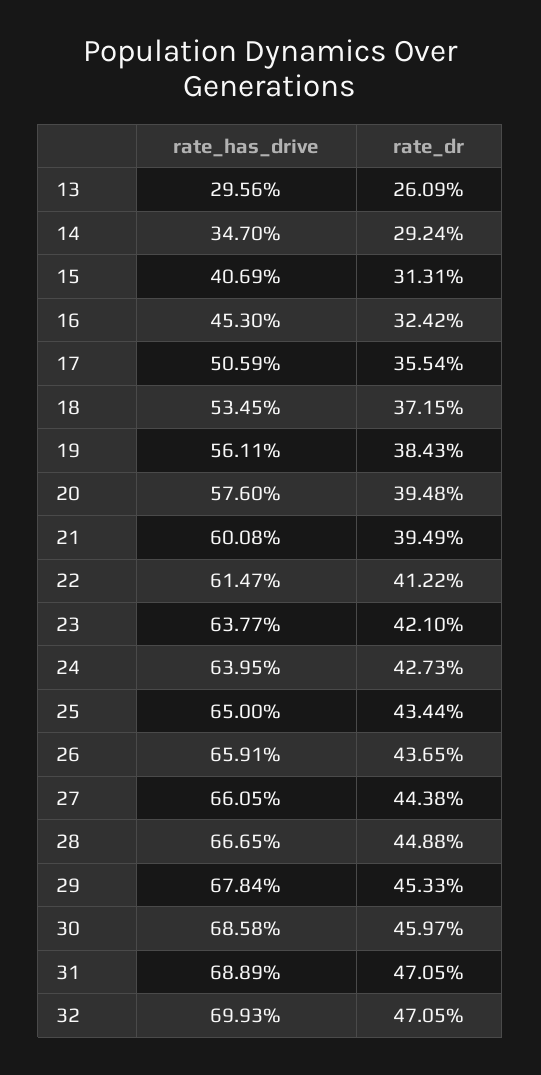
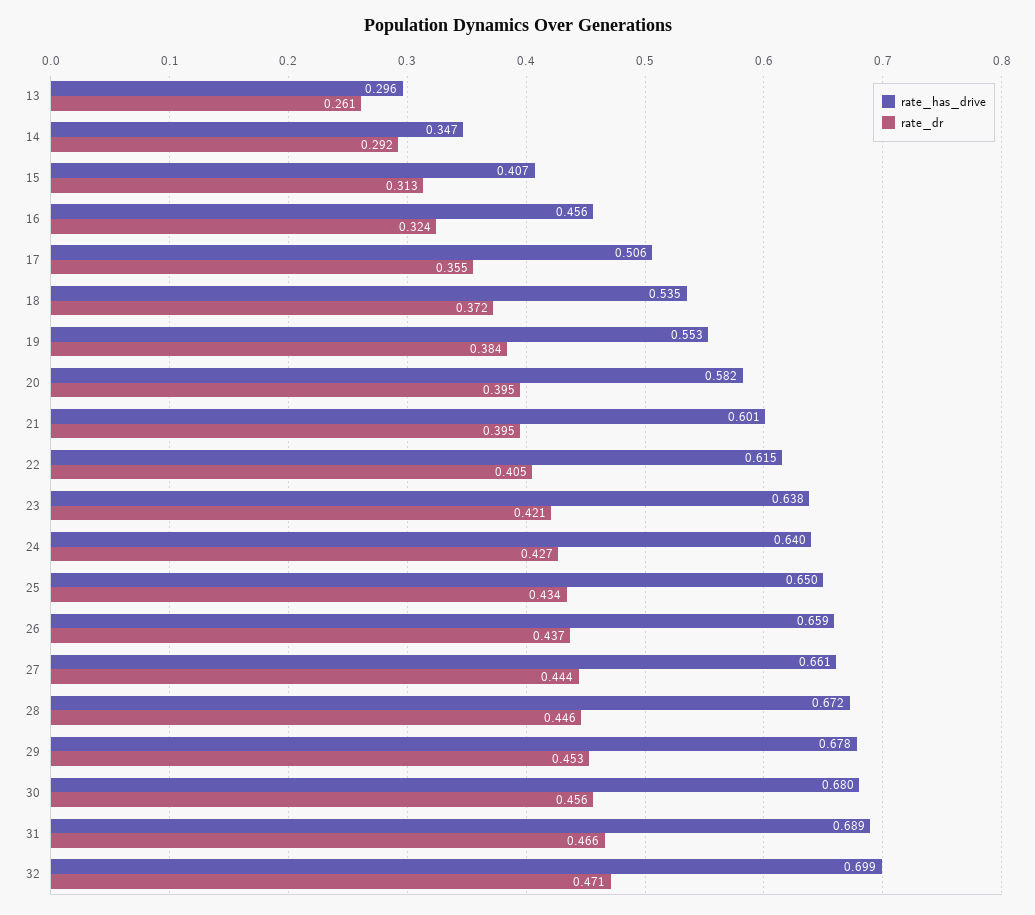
rate_has_drive, 16: 0.453 -> 0.456
rate_has_drive, 19: 0.5611 -> 0.553
rate_has_drive, 20: 0.576 -> 0.582
rate_dr, 22: 0.4122 -> 0.405
rate_has_drive, 28: 0.6665 -> 0.672
rate_dr, 28: 0.4488 -> 0.446
rate_has_drive, 30: 0.6858 -> 0.68
rate_dr, 30: 0.4597 -> 0.456
rate_dr, 31: 0.4705 -> 0.466

